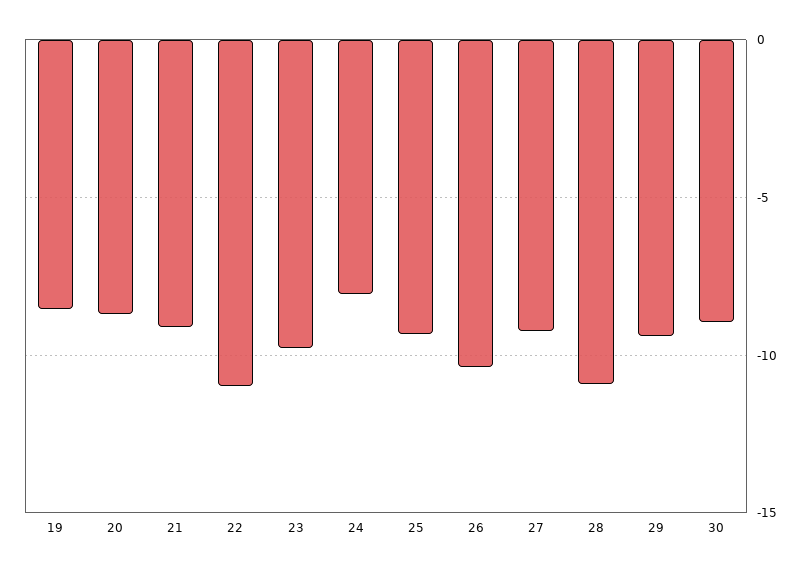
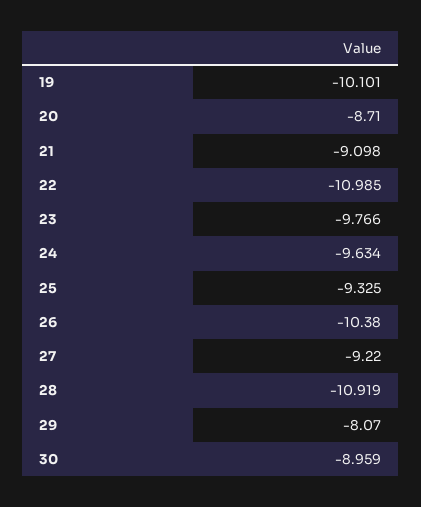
19: -8.5 -> -10.101
24: -8 -> -9.634
29: -9.5 -> -8.07

